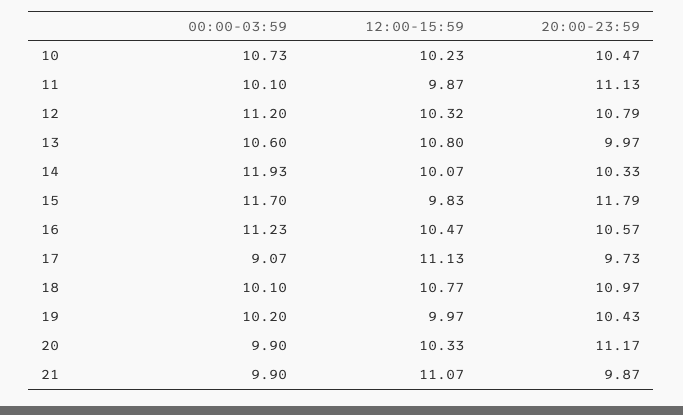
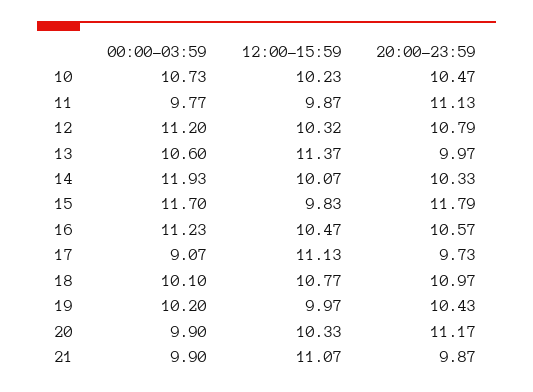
00:00-03:59, 11: 10.1 -> 9.77
12:00-15:59, 13: 10.8 -> 11.37

